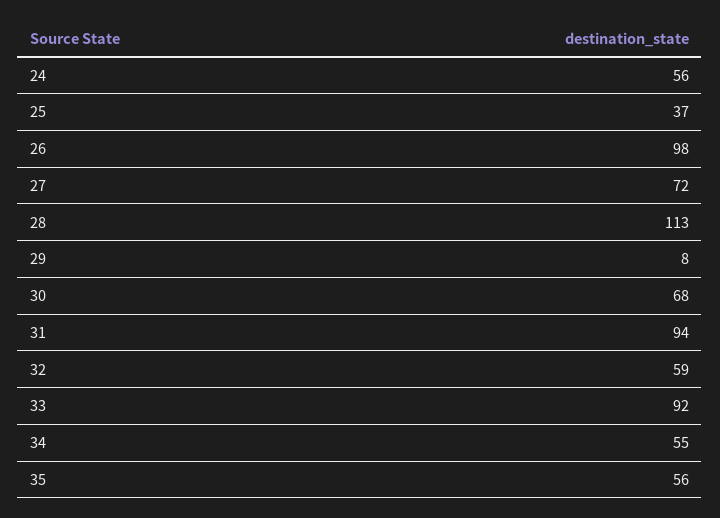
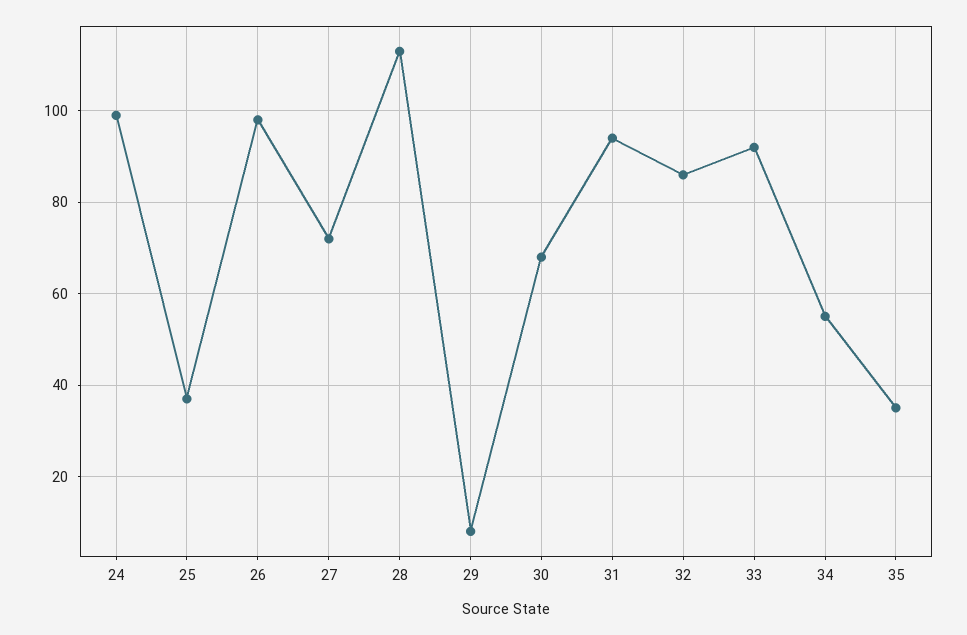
24: 56 -> 100
32: 59 -> 85
35: 56 -> 35

